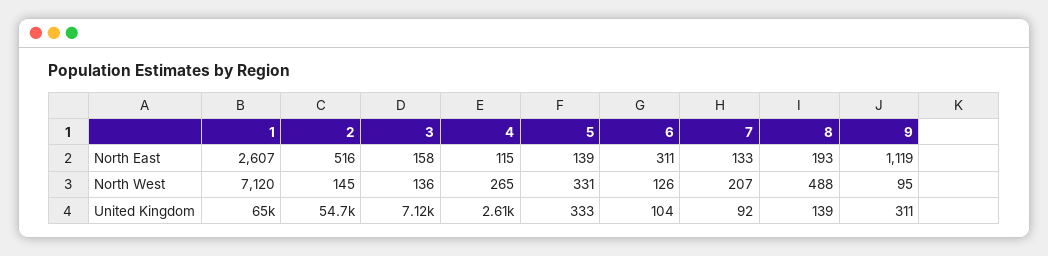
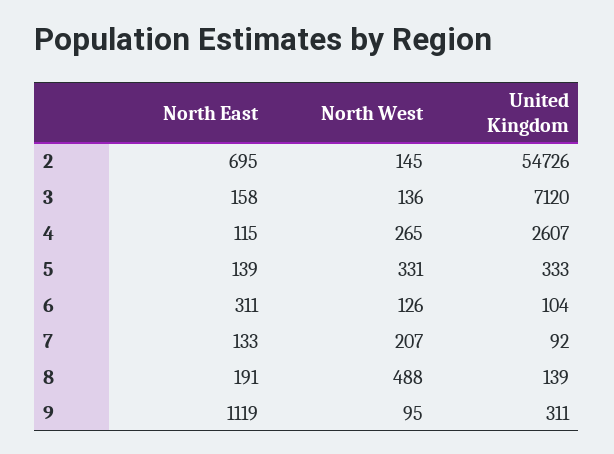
1, North East: 2607 -> none
2, North East: 516 -> 695
8, North East: 193 -> 191
1, North West: 7120 -> none
1, United Kingdom: 65000 -> none

